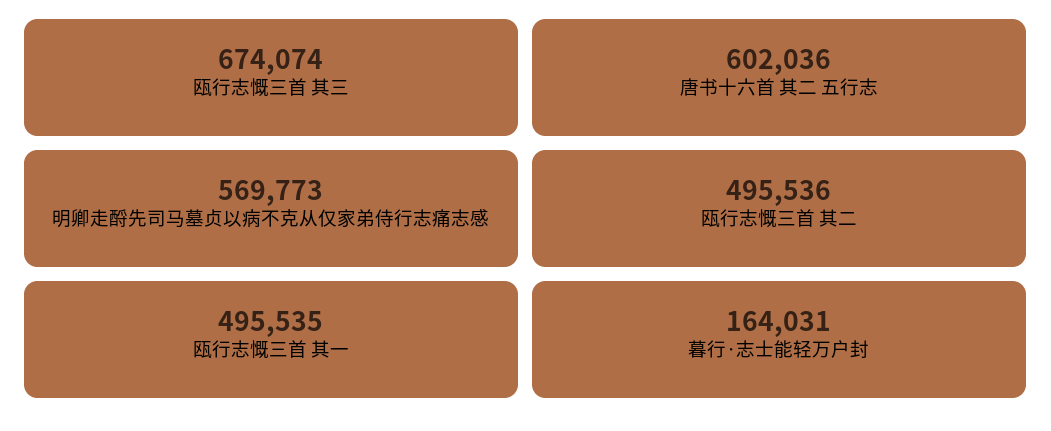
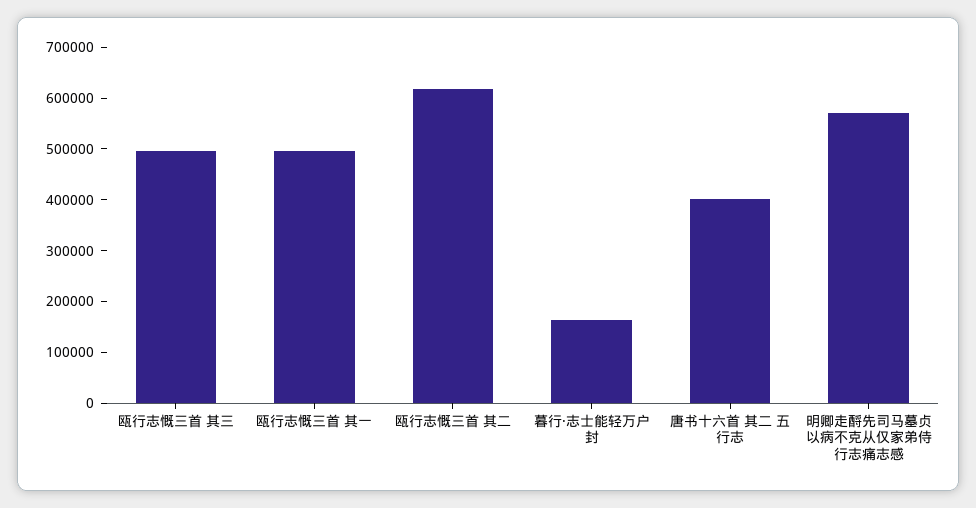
瓯行志慨三首 其三: 674074 -> 500000
唐书十六首 其二 五行志: 602036 -> 400000
瓯行志慨三首 其二: 495536 -> 620000

